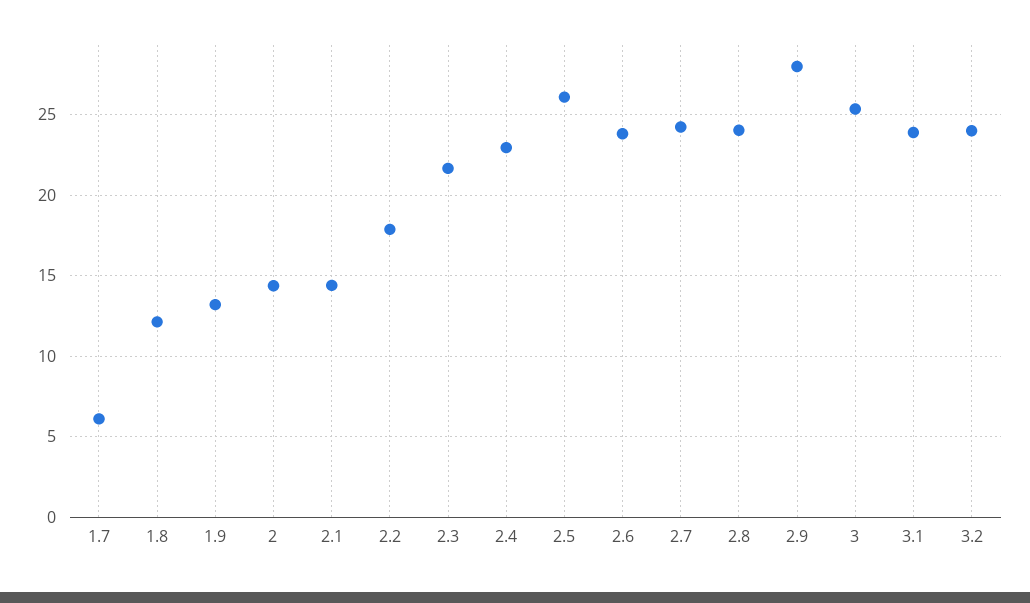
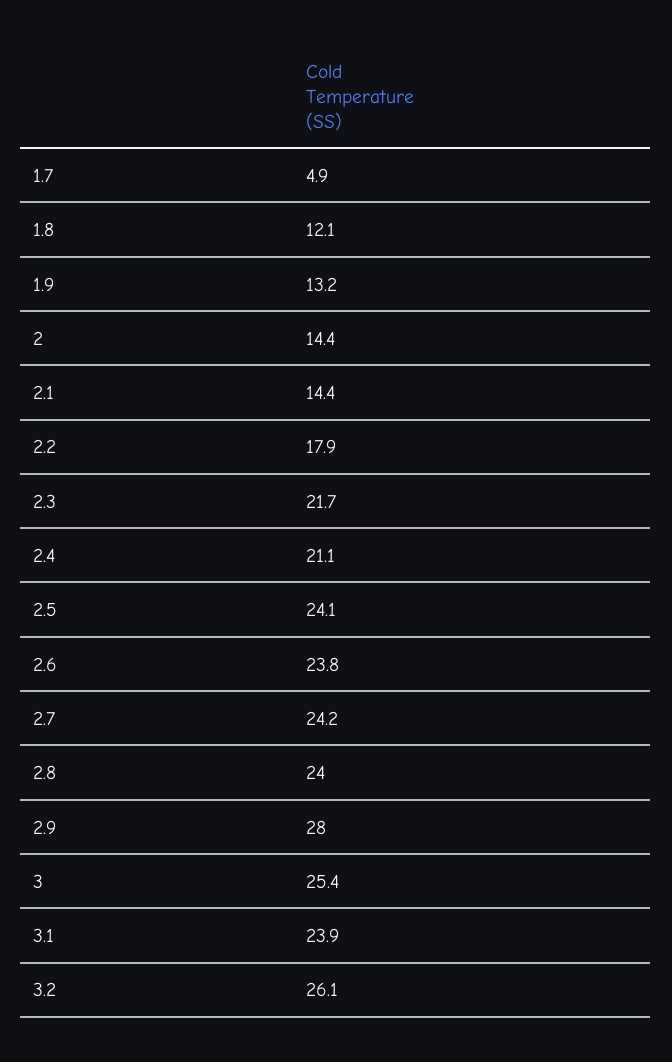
1.7: 6 -> 4.9
2.4: 23 -> 21.1
2.5: 26 -> 24.1
3.2: 24 -> 26.1

